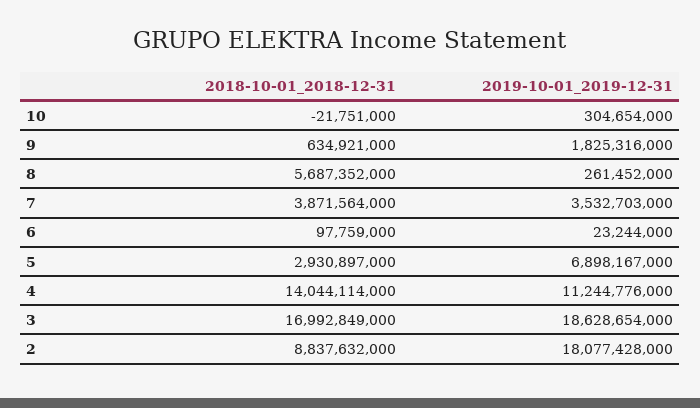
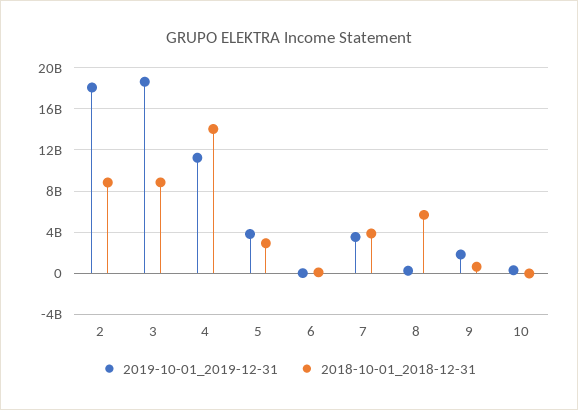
2019-10-01_2019-12-31, 5: 6898167000 -> 4000000000
2018-10-01_2018-12-31, 3: 16992849000 -> 9000000000

